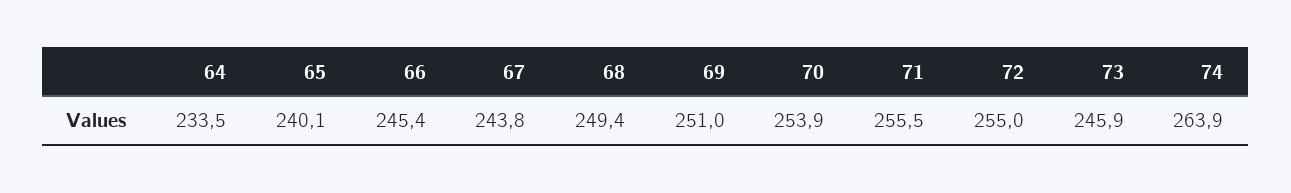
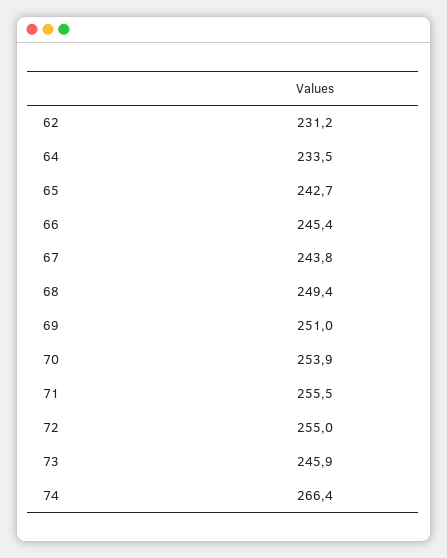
65: 240.1 -> 242.7
74: 263.9 -> 266.4
62: none -> 231.2

